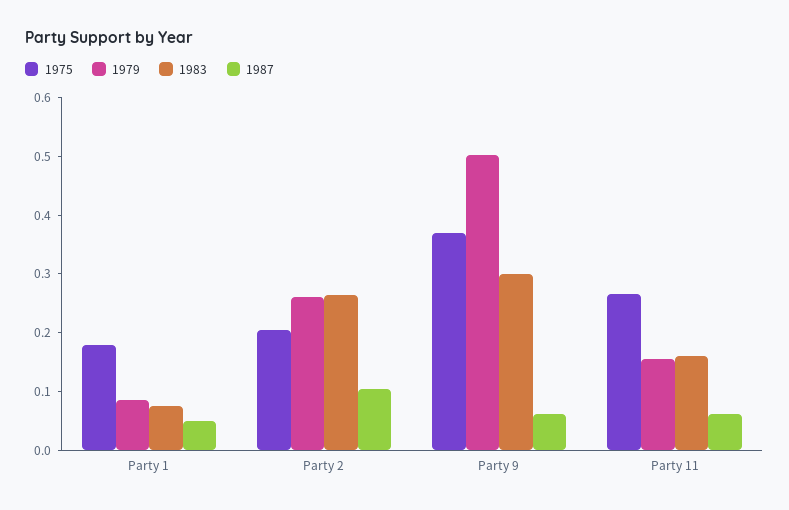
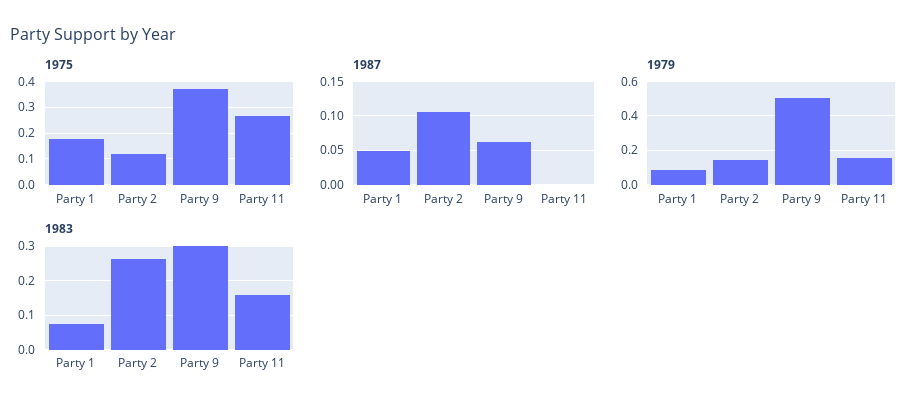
1975, Party 2: 0.2 -> 0.125
1979, Party 2: 0.26 -> 0.15
1987, Party 11: 0.06 -> 0

